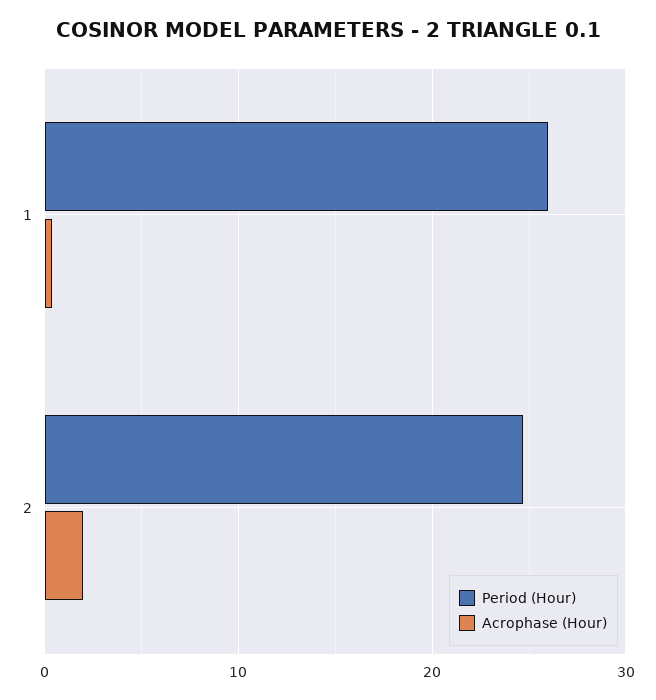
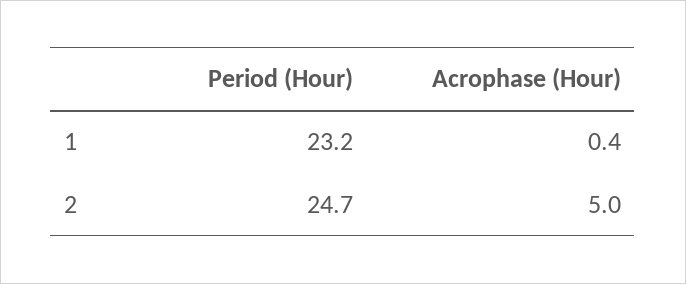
Period (Hour), 1: 26 -> 23.2
Acrophase (Hour), 2: 2 -> 5

